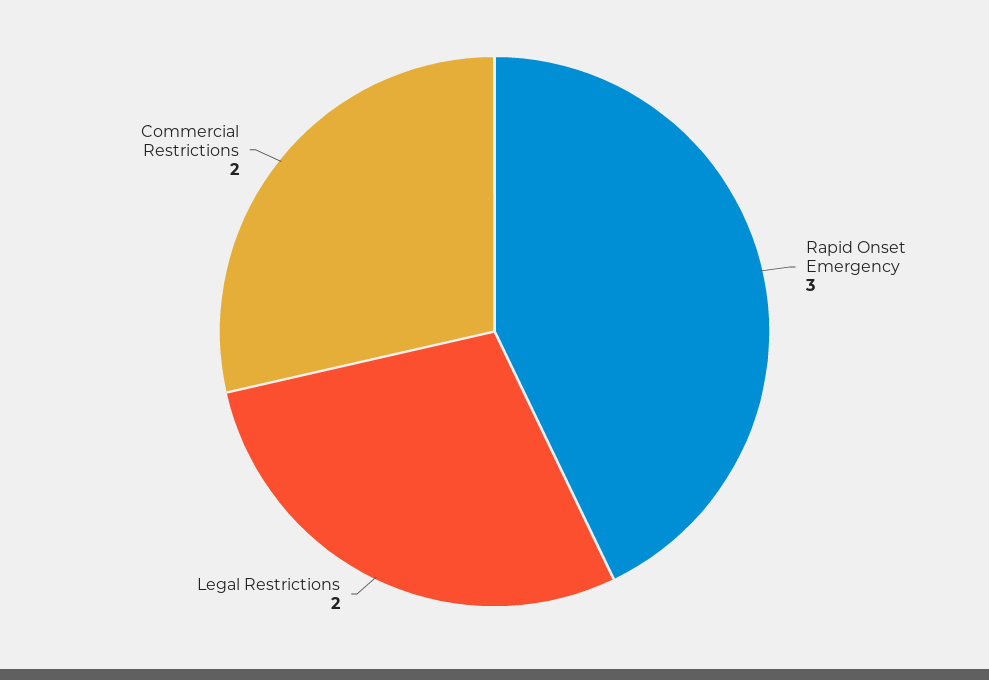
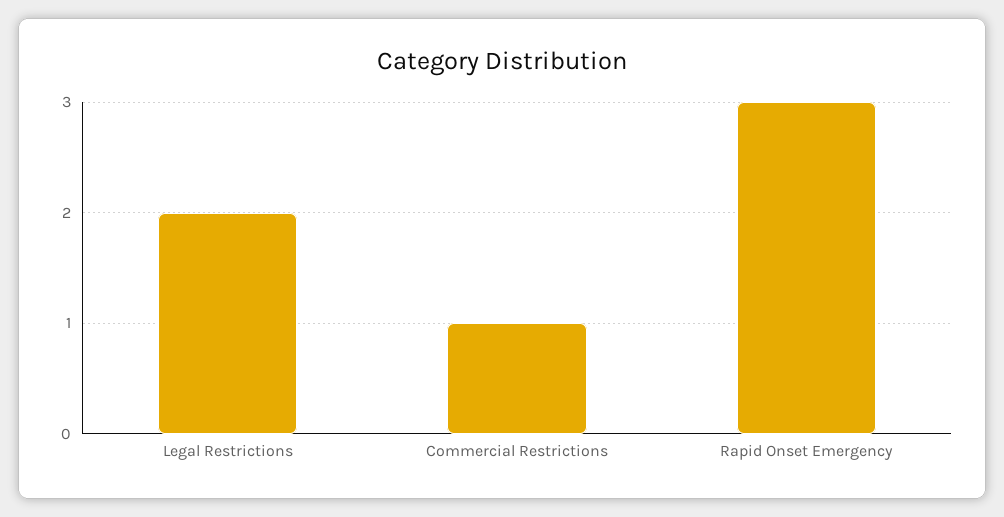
Commercial Restrictions: 2 -> 1

